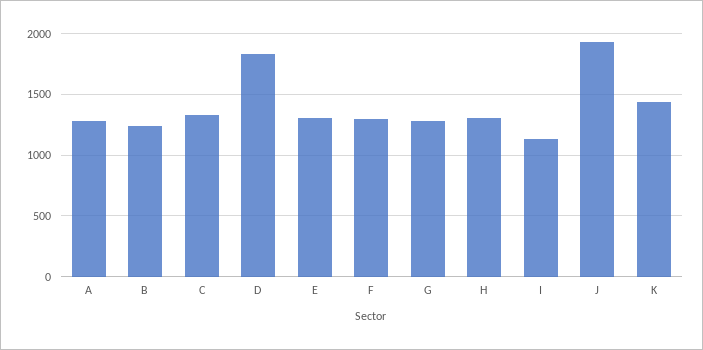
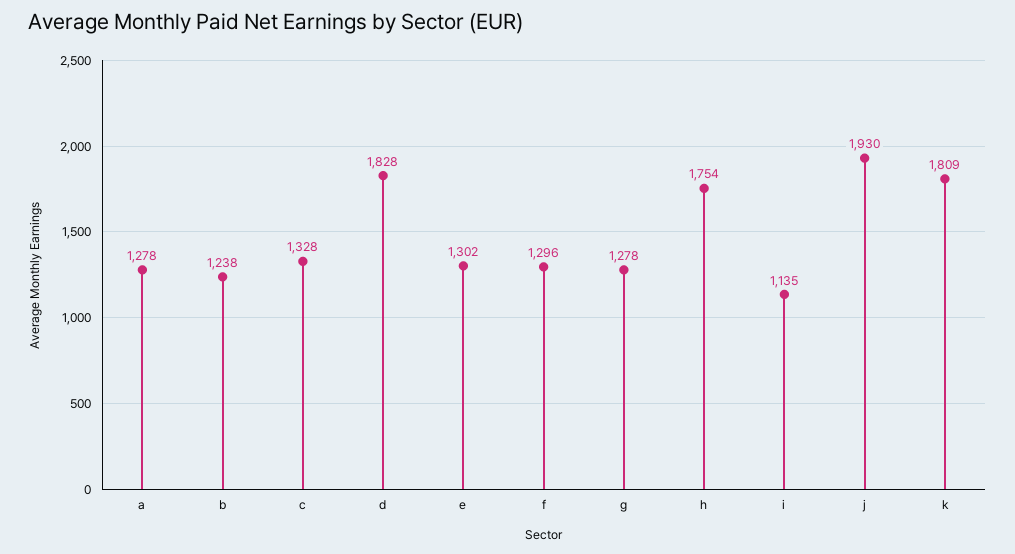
H: 1300 -> 1754
K: 1450 -> 1809

